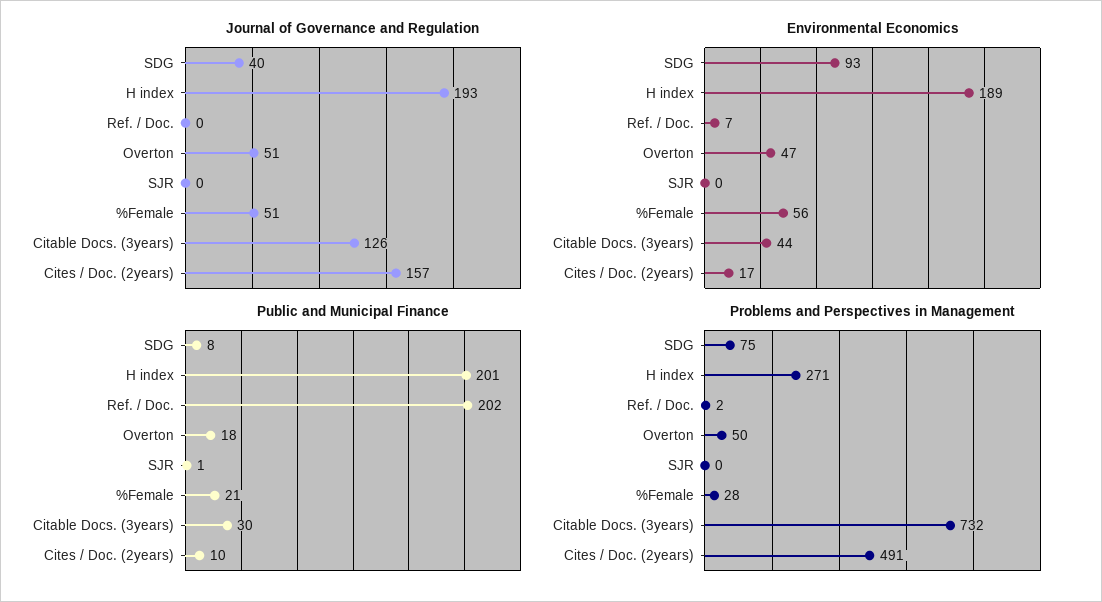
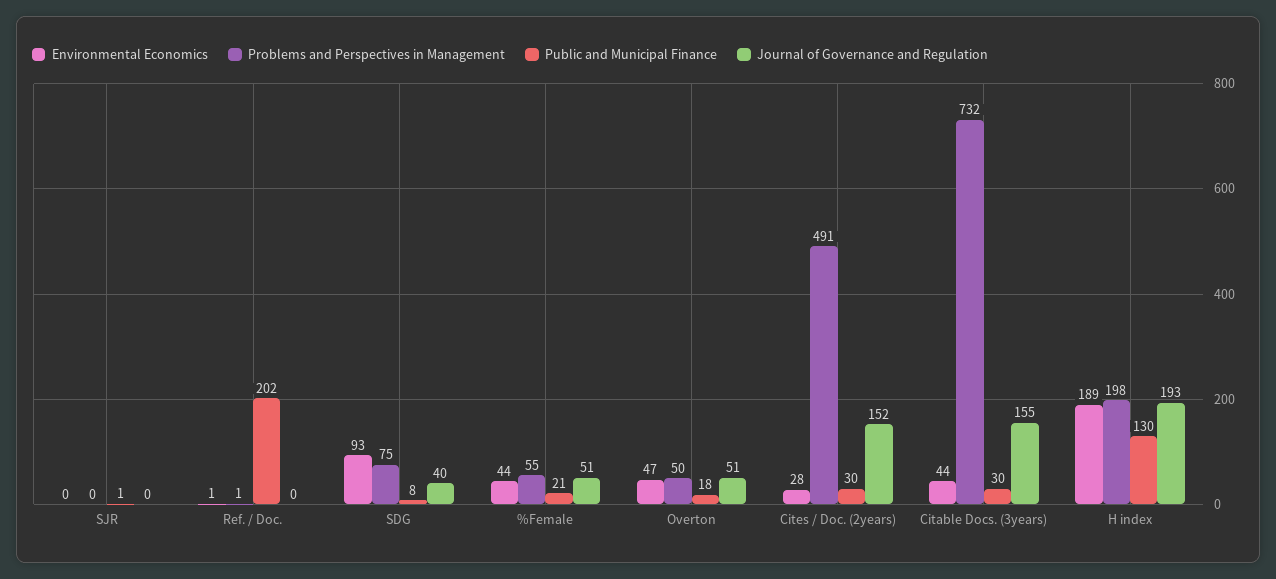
Journal of Governance and Regulation, Citable Docs. (3years): 126 -> 155
Journal of Governance and Regulation, Cites / Doc. (2years): 157 -> 152
Environmental Economics, Ref. / Doc.: 7 -> 1
Environmental Economics, %Female: 56 -> 44
Environmental Economics, Cites / Doc. (2years): 17 -> 28
Public and Municipal Finance, H index: 201 -> 130
Public and Municipal Finance, Cites / Doc. (2years): 10 -> 30
Problems and Perspectives in Management, H index: 271 -> 198
Problems and Perspectives in Management, Ref. / Doc.: 2 -> 1
Problems and Perspectives in Management, %Female: 28 -> 55

